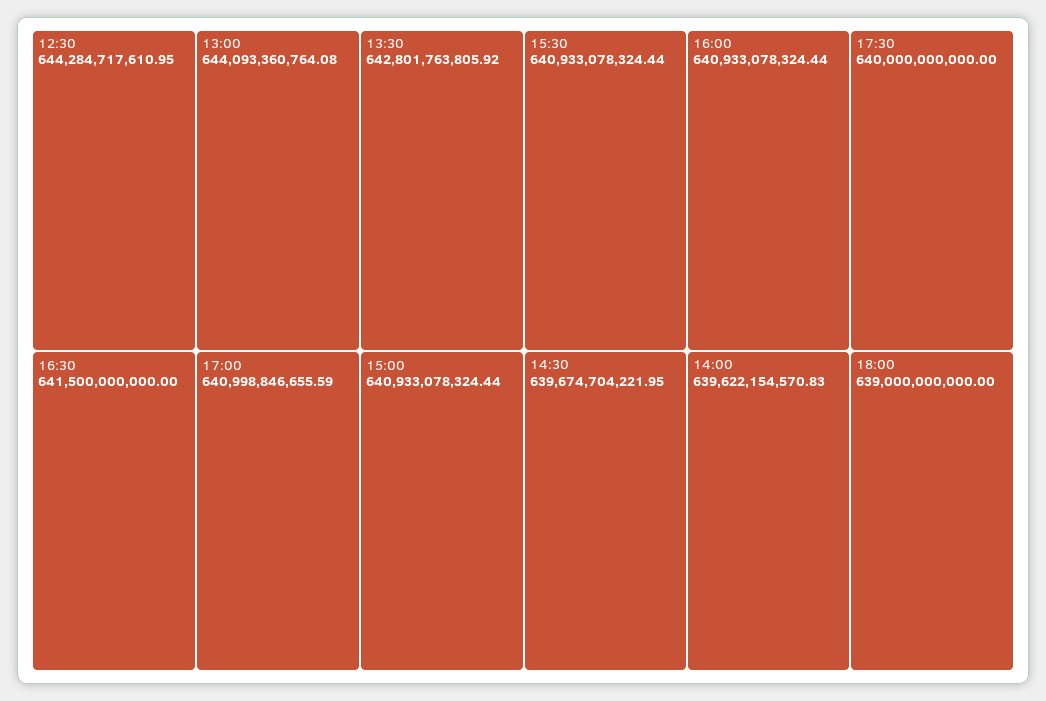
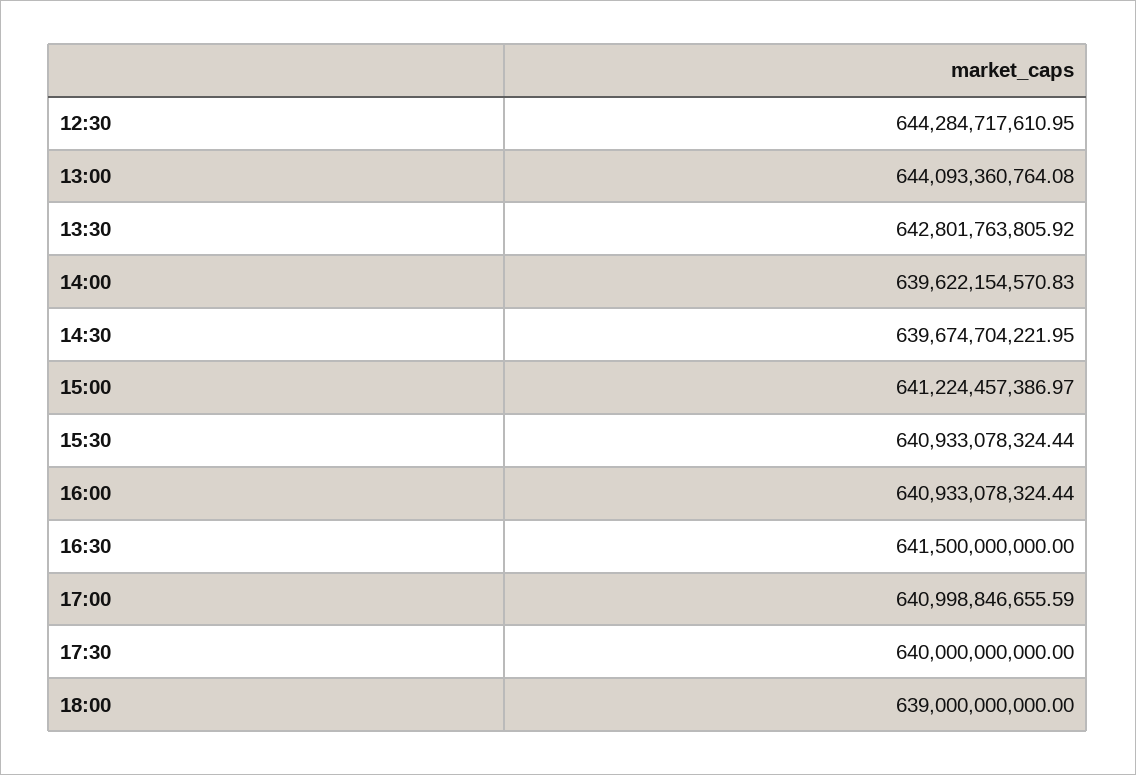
15:00: 640933078324.44 -> 641224457386.97

